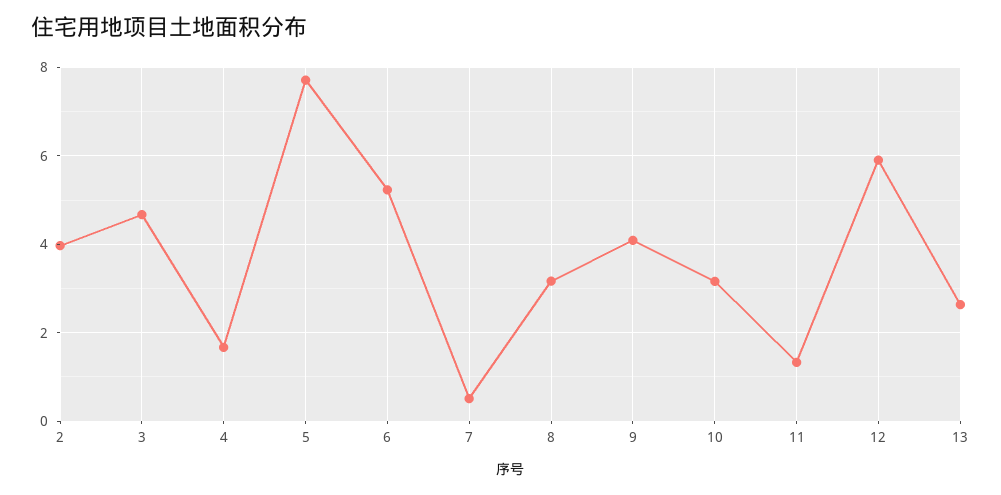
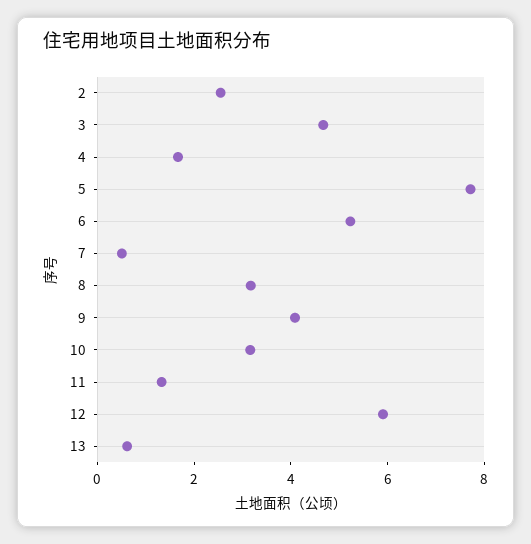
2: 4 -> 2.5
13: 2.6 -> 0.5

